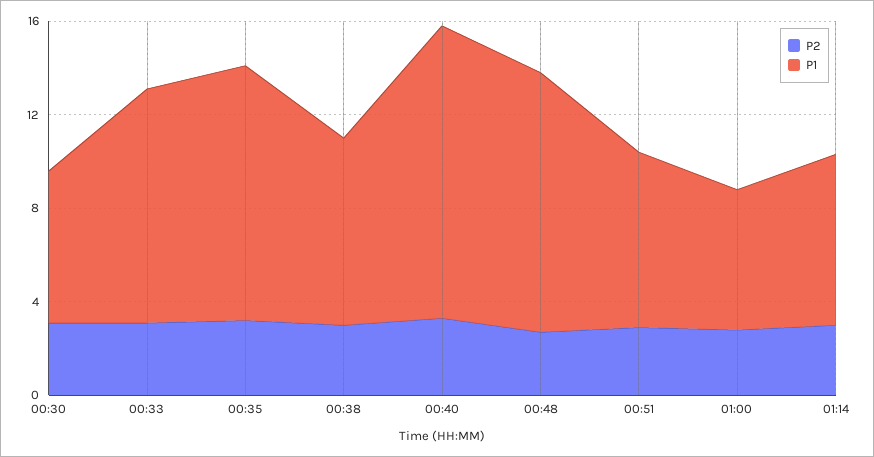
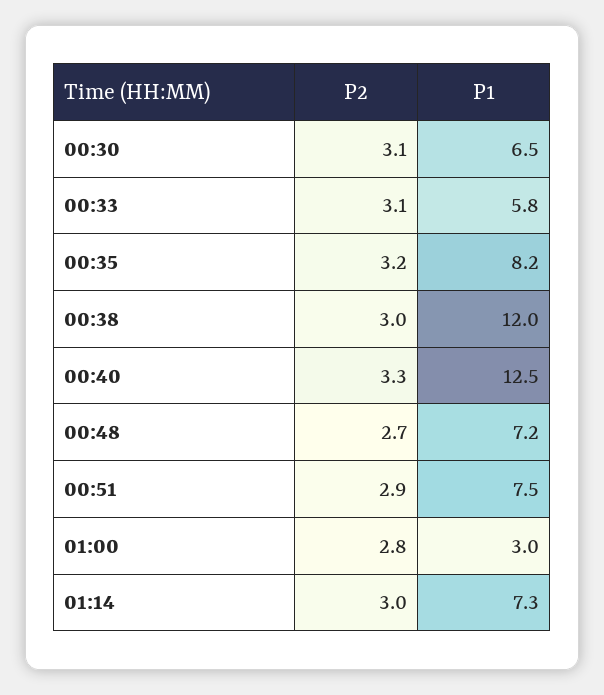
P1, 00:33: 10 -> 5.8
P1, 00:35: 11 -> 8.2
P1, 00:38: 8 -> 12
P1, 00:48: 11 -> 7.2
P1, 01:00: 6 -> 3

